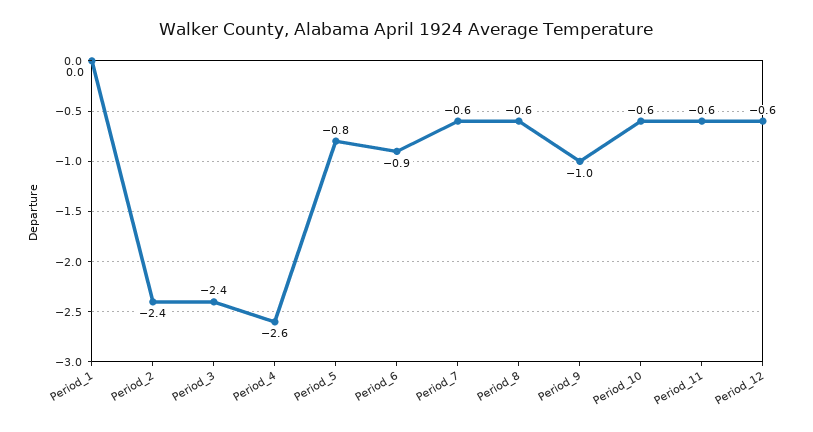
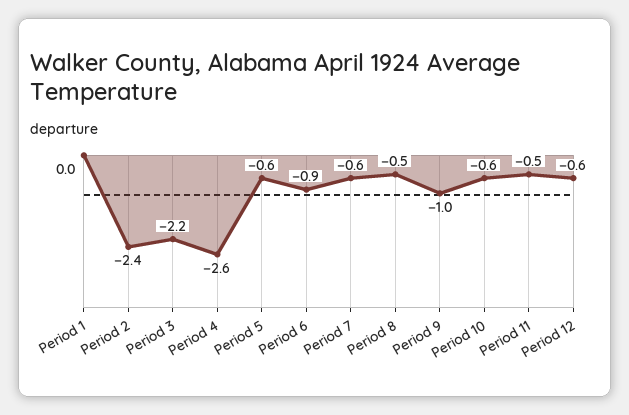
Period_3: -2.4 -> -2.2
Period_5: -0.8 -> -0.6
Period_8: -0.6 -> -0.5
Period_11: -0.6 -> -0.5

